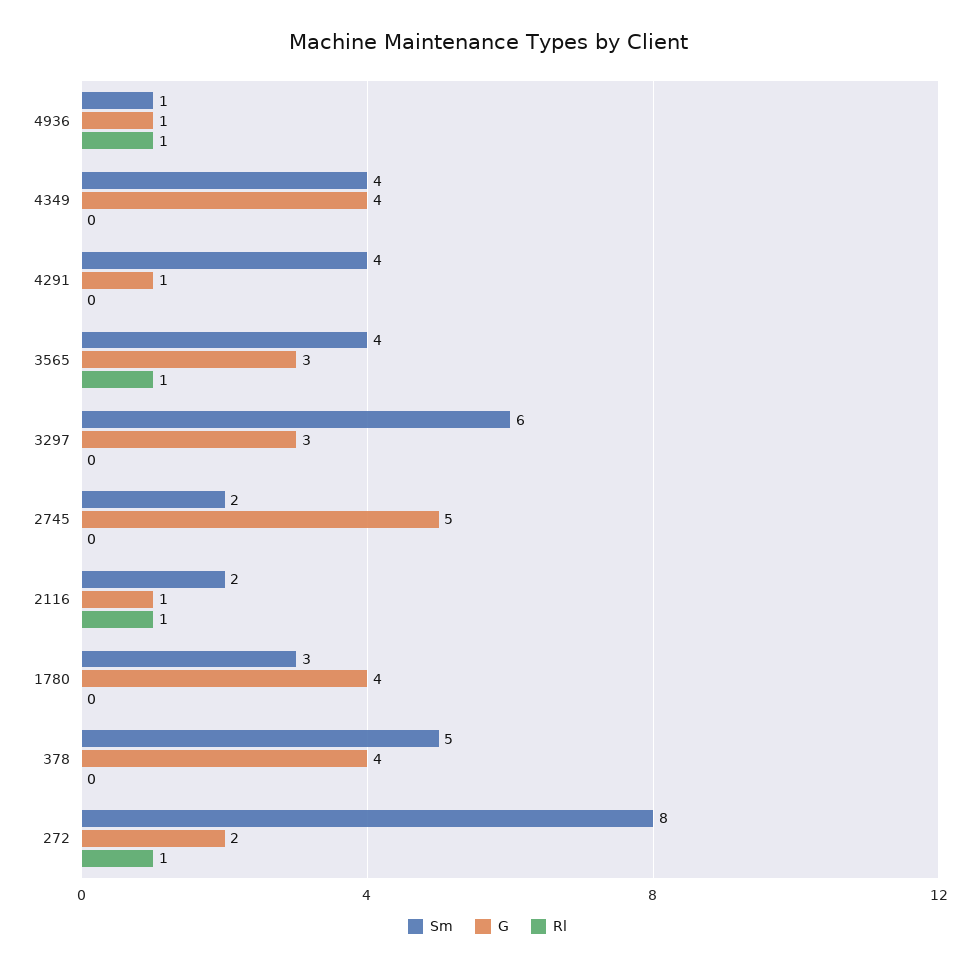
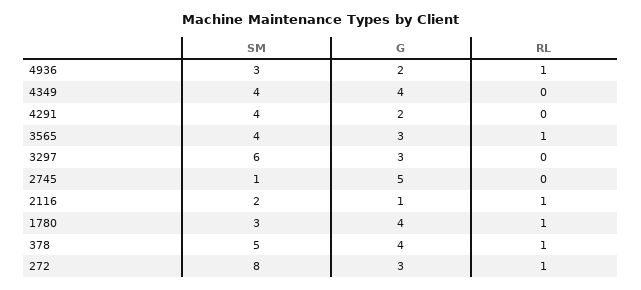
Sm, 4936: 1 -> 3
G, 4936: 1 -> 2
G, 4291: 1 -> 2
Sm, 2745: 2 -> 1
Rl, 1780: 0 -> 1
Rl, 378: 0 -> 1
G, 272: 2 -> 3

